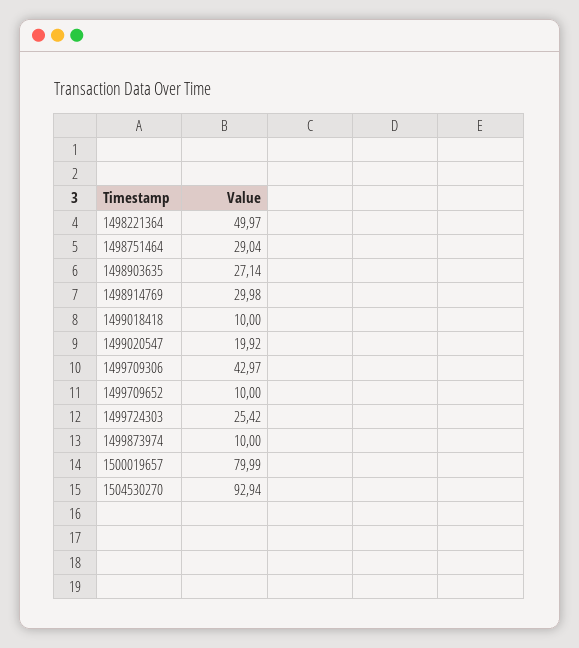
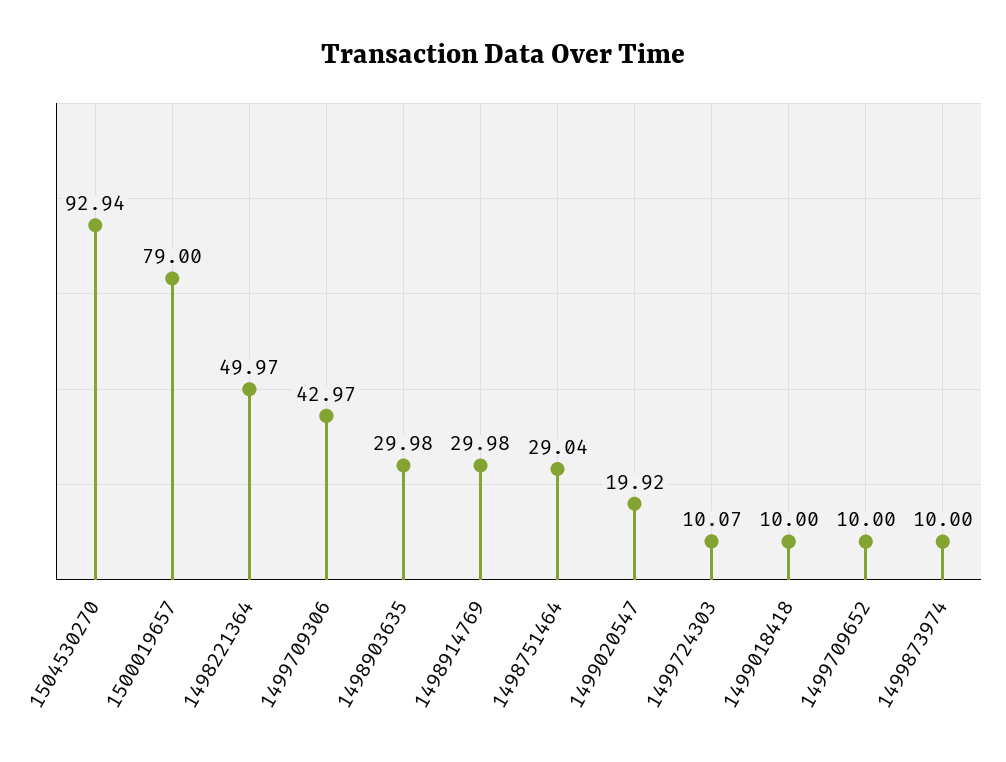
1498903635: 27.14 -> 29.98
1499724303: 25.42 -> 10.07
1500019657: 79.99 -> 79

